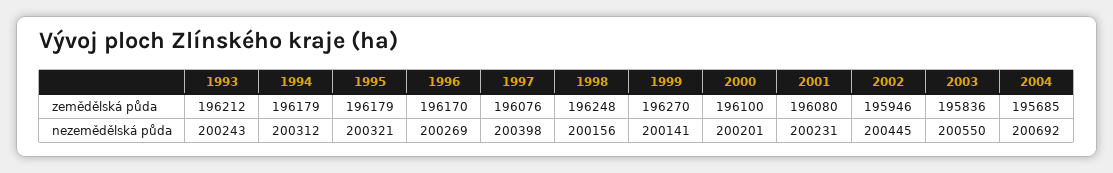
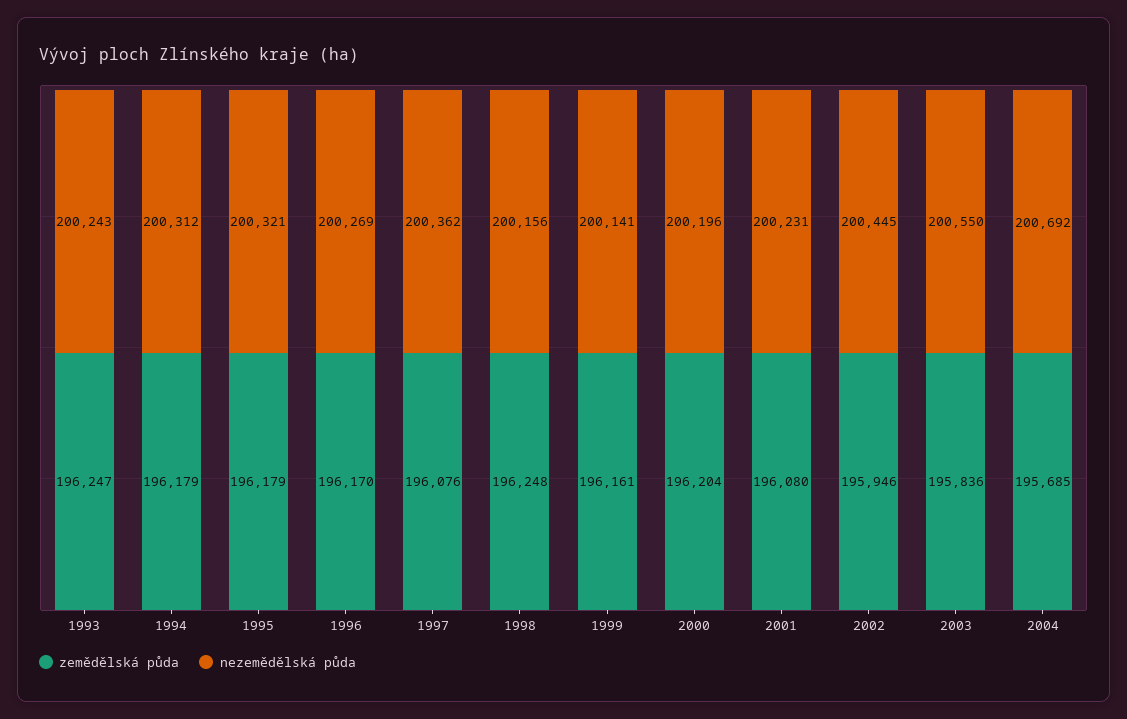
zemědělská půda, 1993: 196212 -> 196247
zemědělská půda, 1999: 196270 -> 196161
zemědělská půda, 2000: 196100 -> 196204
nezemědělská půda, 1997: 200398 -> 200362
nezemědělská půda, 2000: 200201 -> 200196

